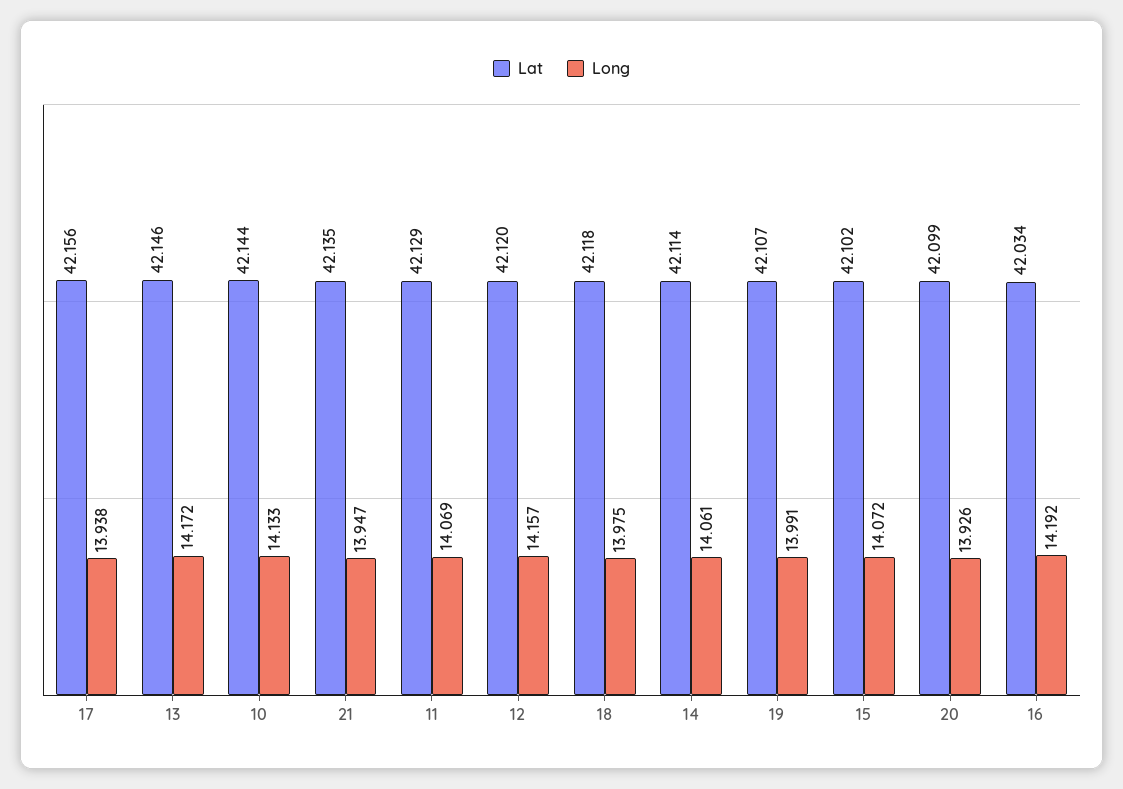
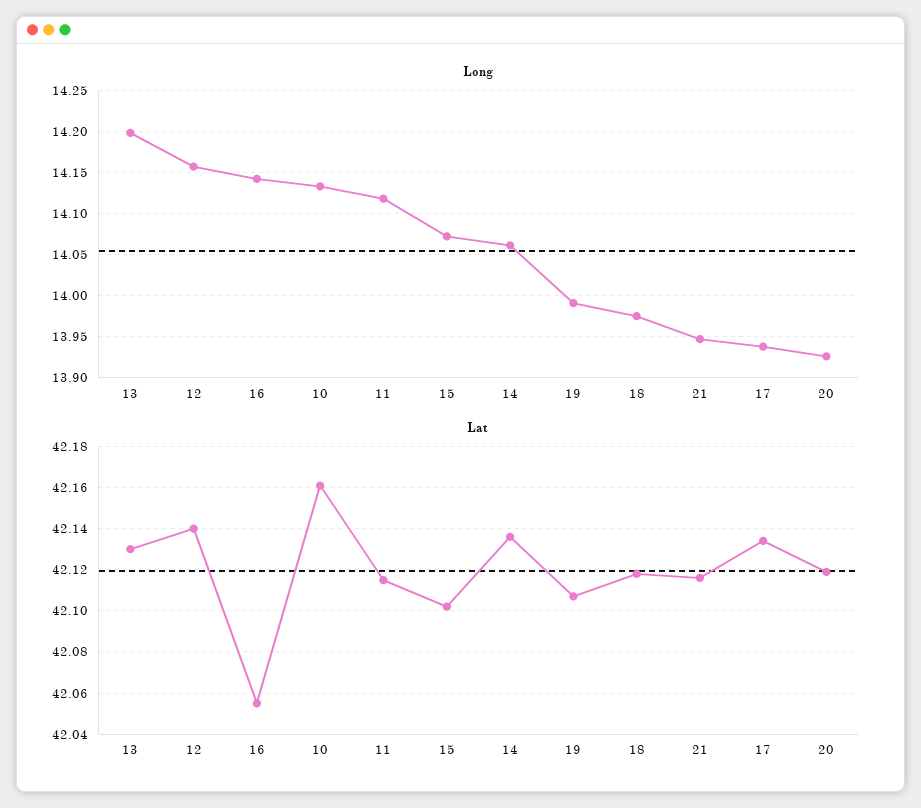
Lat, 17: 42.156 -> 42.135
Lat, 13: 42.146 -> 42.13
Long, 13: 14.172 -> 14.2
Lat, 10: 42.144 -> 42.16
Lat, 21: 42.135 -> 42.115
Lat, 11: 42.129 -> 42.115
Long, 11: 14.069 -> 14.12
Lat, 12: 42.12 -> 42.14
Lat, 14: 42.114 -> 42.135
Lat, 20: 42.099 -> 42.12
Lat, 16: 42.034 -> 42.055
Long, 16: 14.192 -> 14.14

